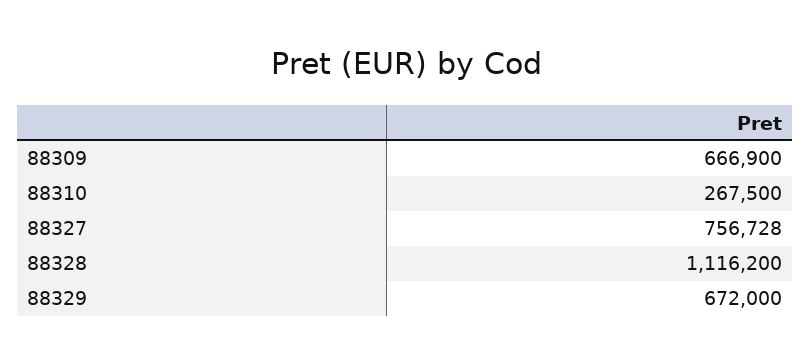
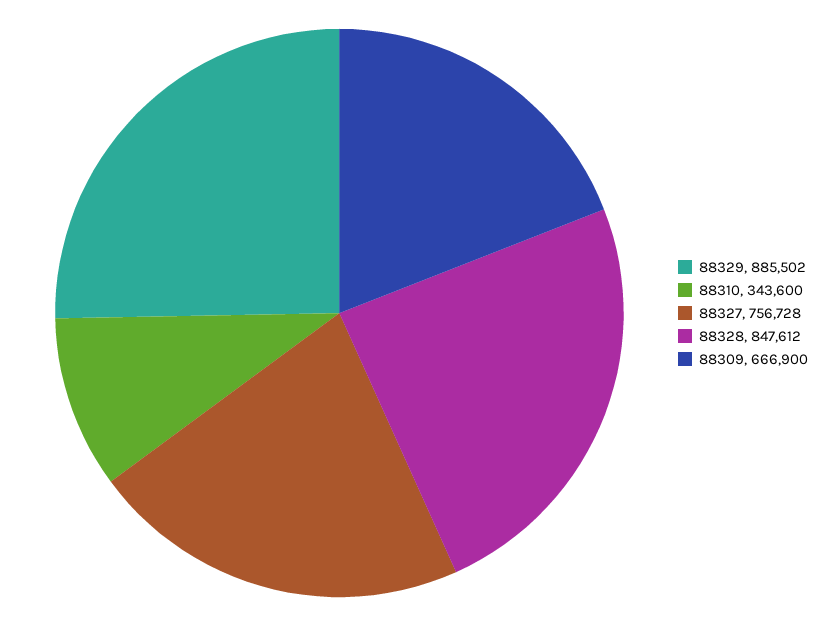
88310: 267500 -> 343600
88328: 1116200 -> 847612
88329: 672000 -> 885502

